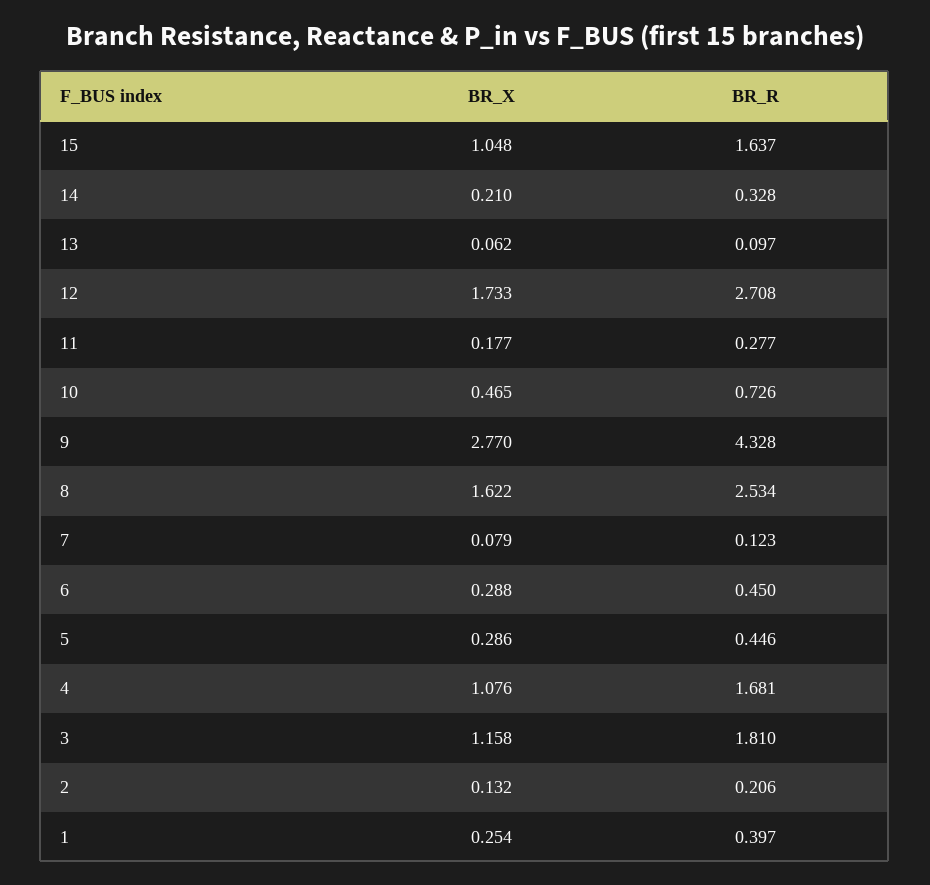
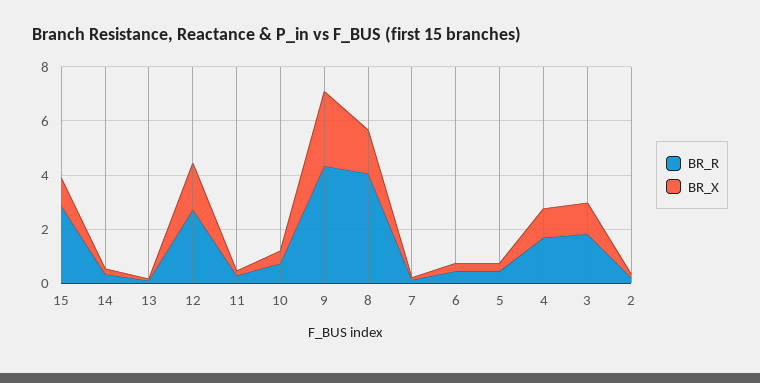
BR_R, 15: 1.637 -> 3
BR_R, 8: 2.534 -> 4
BR_X, 1: 0.254 -> none
BR_R, 1: 0.397 -> none

